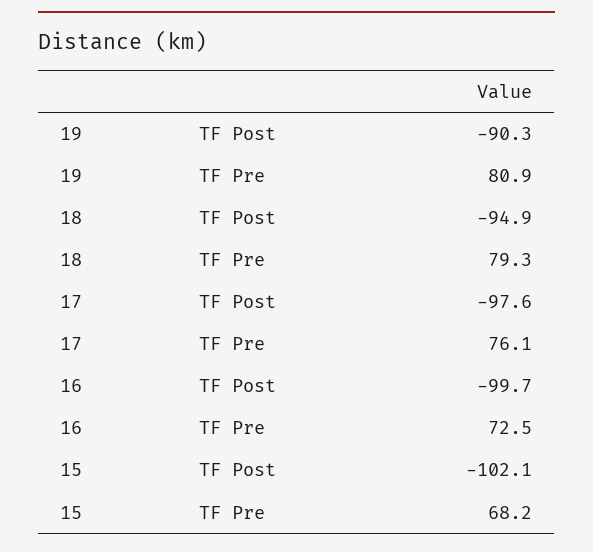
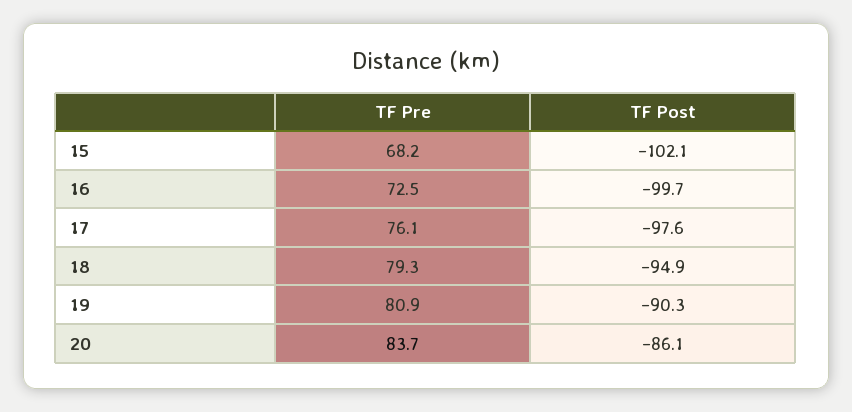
20, TF Pre: none -> 83.7
20, TF Post: none -> -86.1

